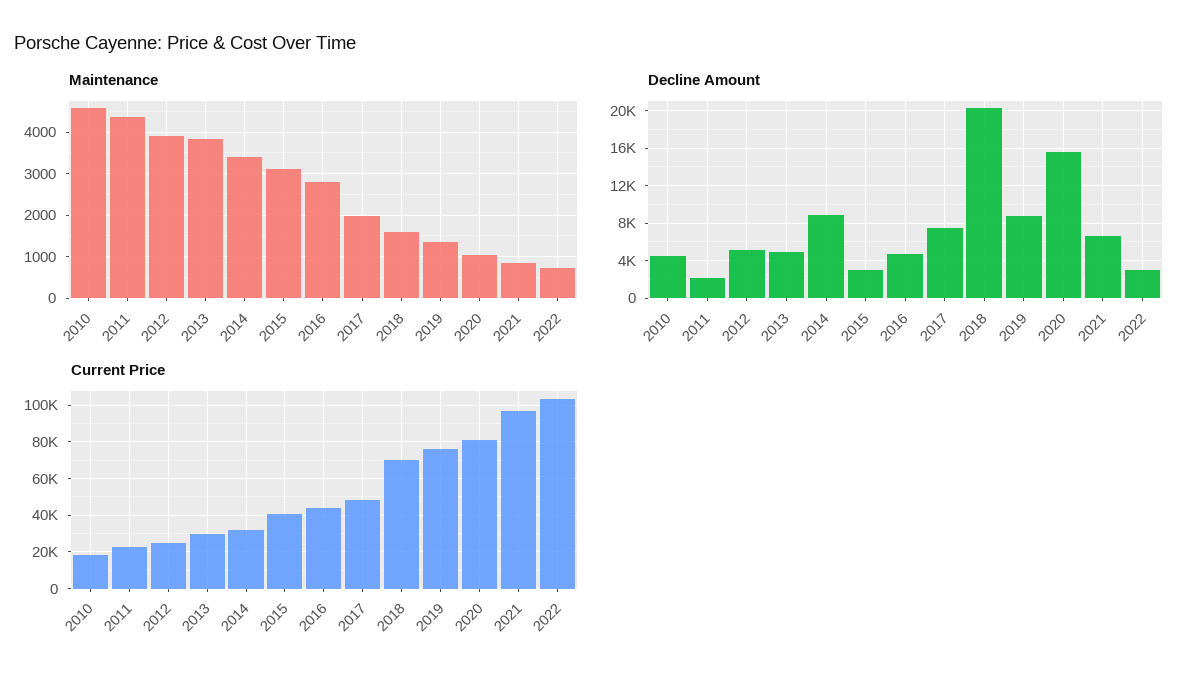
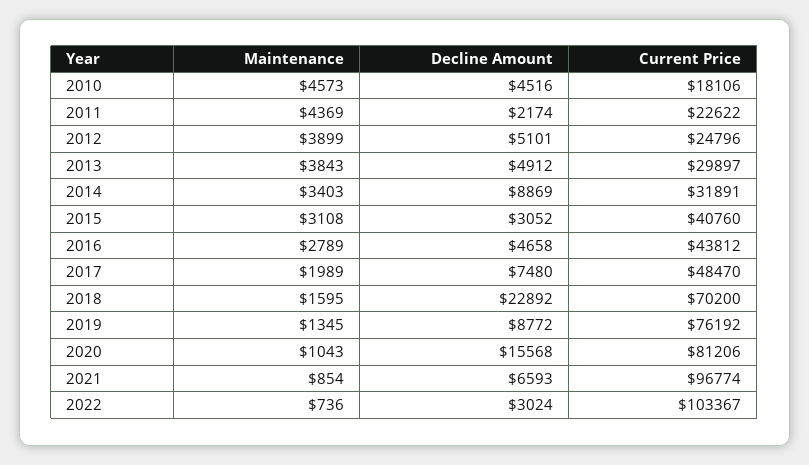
Decline Amount, 2018: 20000 -> 22892

